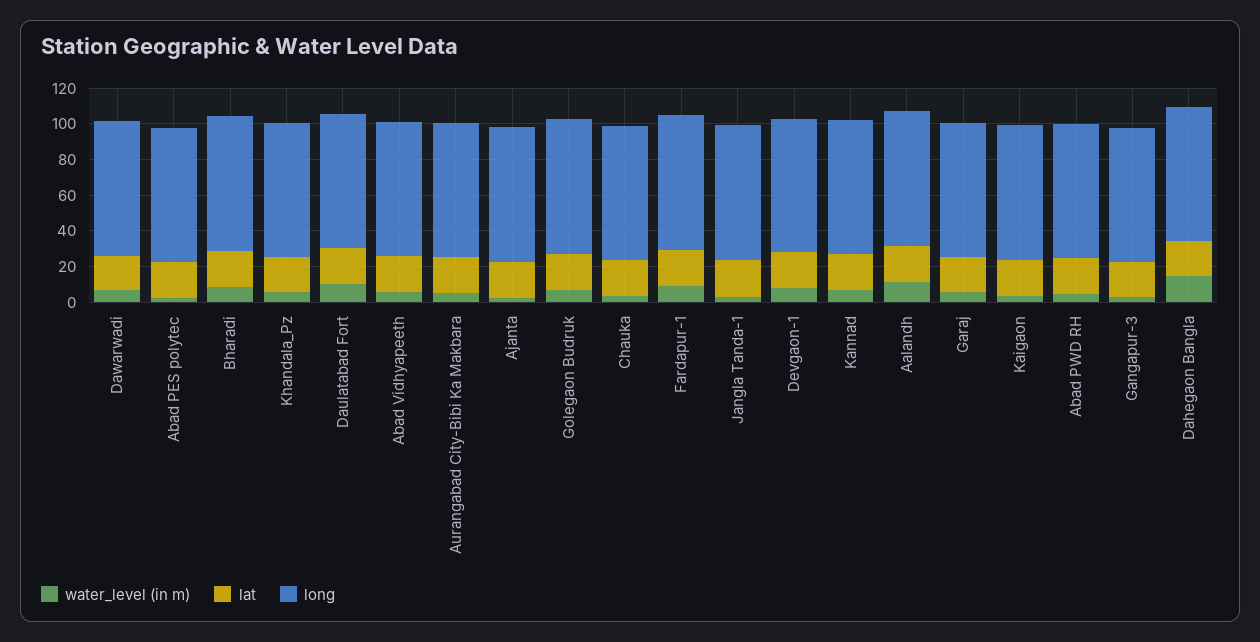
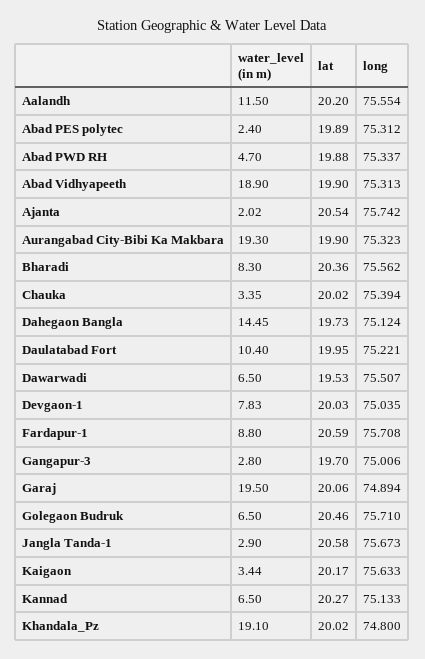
water_level (in m), Khandala_Pz: 5 -> 19.1
water_level (in m), Abad Vidhyapeeth: 5 -> 18.9
water_level (in m), Aurangabad City-Bibi Ka Makbara: 5 -> 19.3
water_level (in m), Garaj: 5 -> 19.5

